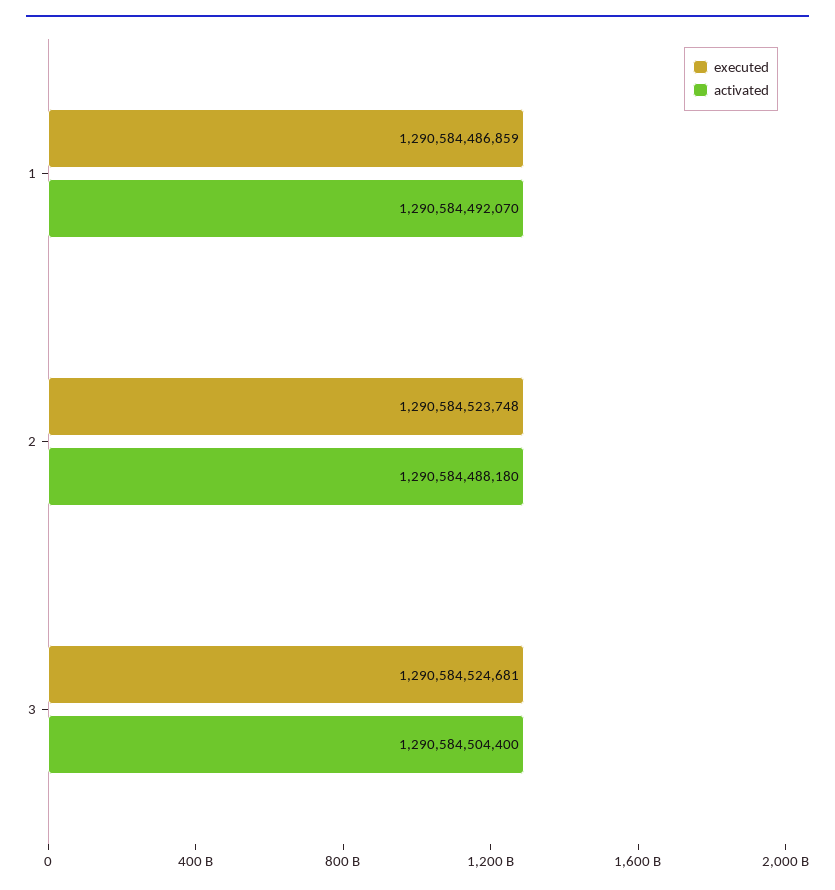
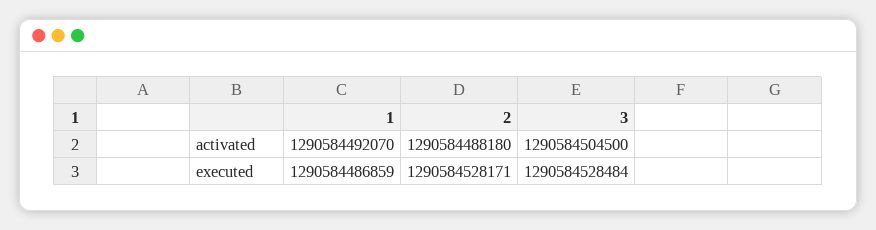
executed, 2: 1290584523748 -> 1290584528171
executed, 3: 1290584524681 -> 1290584528484
activated, 3: 1290584504400 -> 1290584504500

